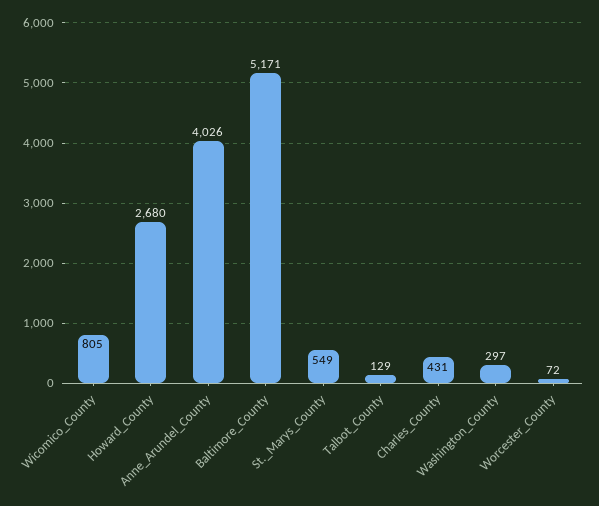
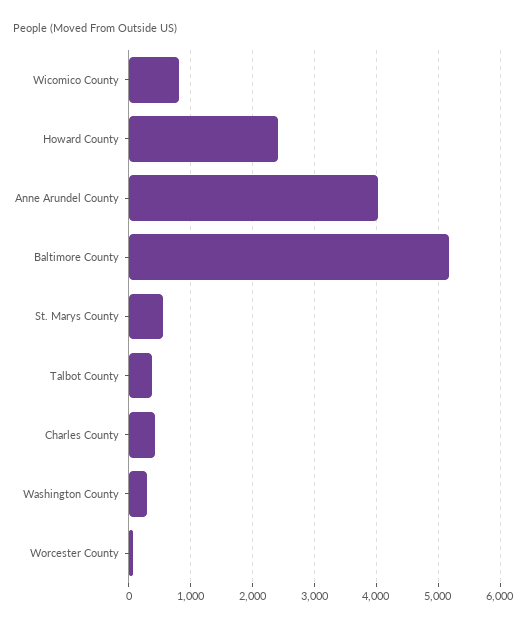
Howard_County: 2680 -> 2400
Talbot_County: 129 -> 400

